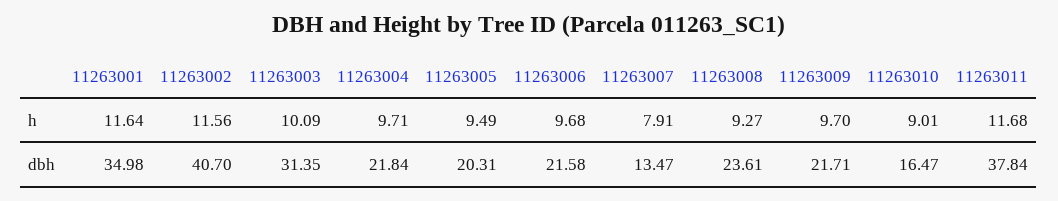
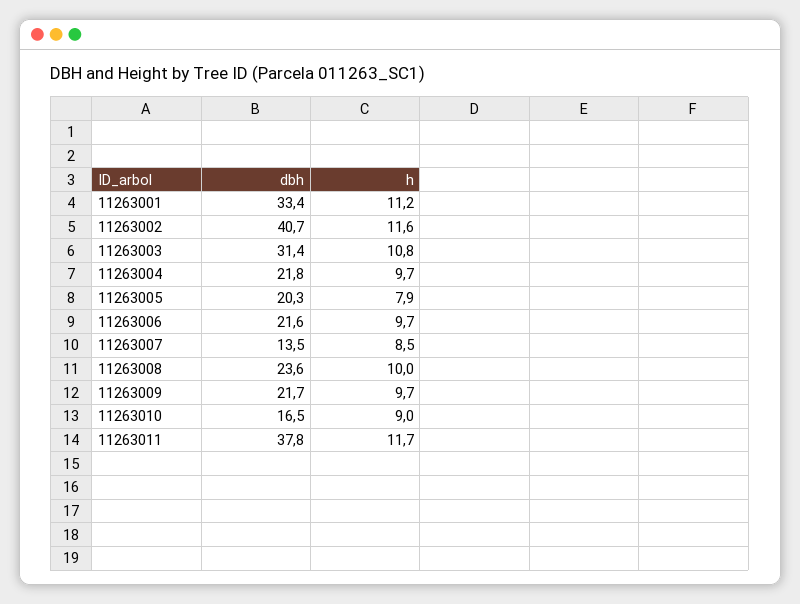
11263001, h: 11.64 -> 11.2
11263003, h: 10.09 -> 10.8
11263005, h: 9.49 -> 7.9
11263007, h: 7.91 -> 8.5
11263008, h: 9.27 -> 10
11263001, dbh: 34.98 -> 33.4

